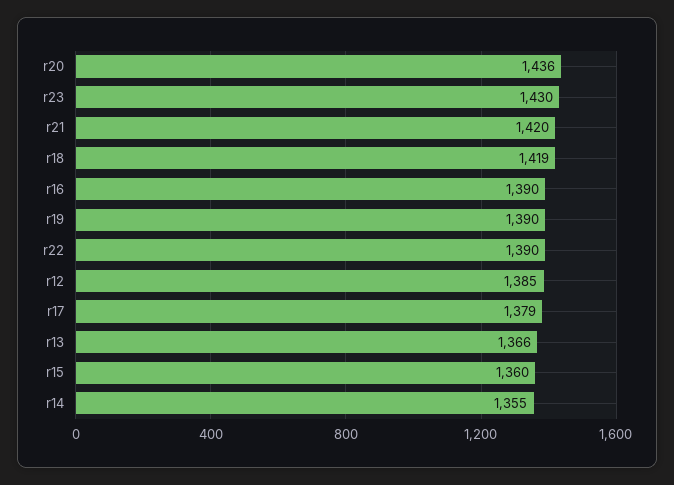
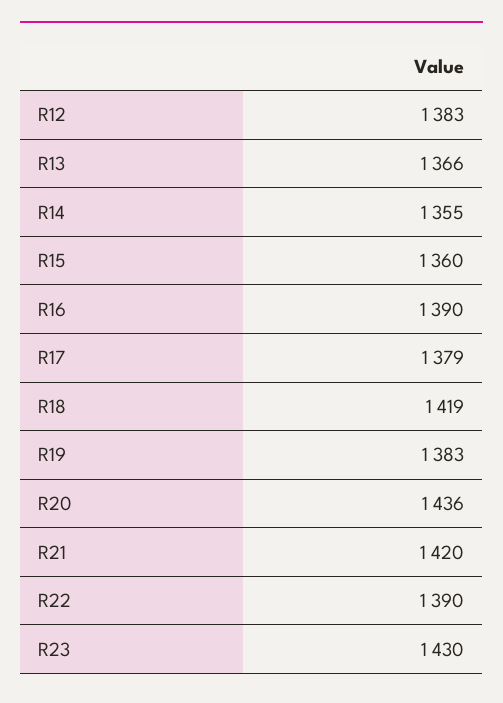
r19: 1390 -> 1383
r12: 1385 -> 1383

